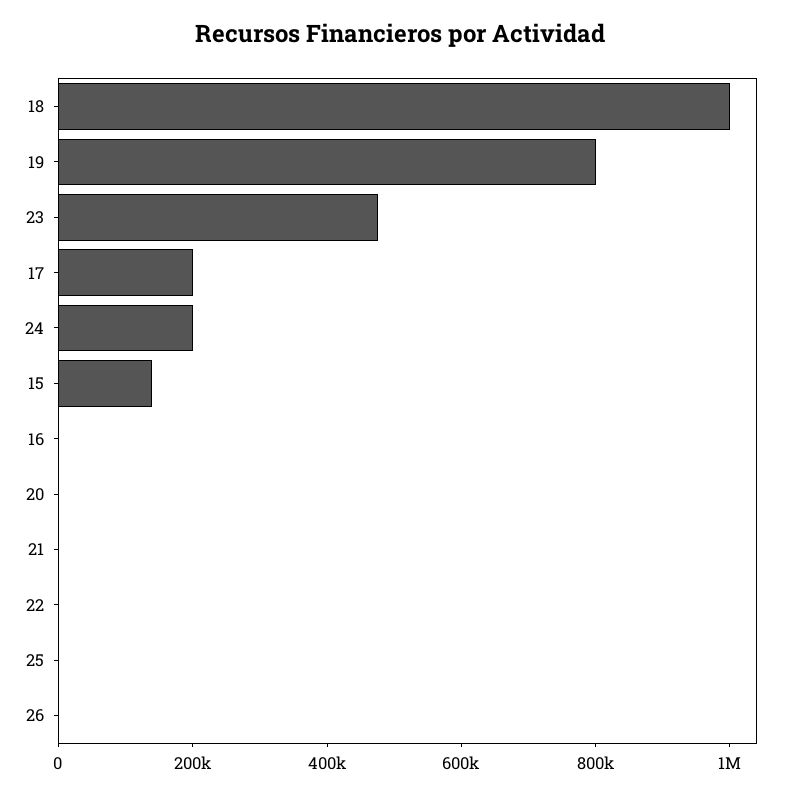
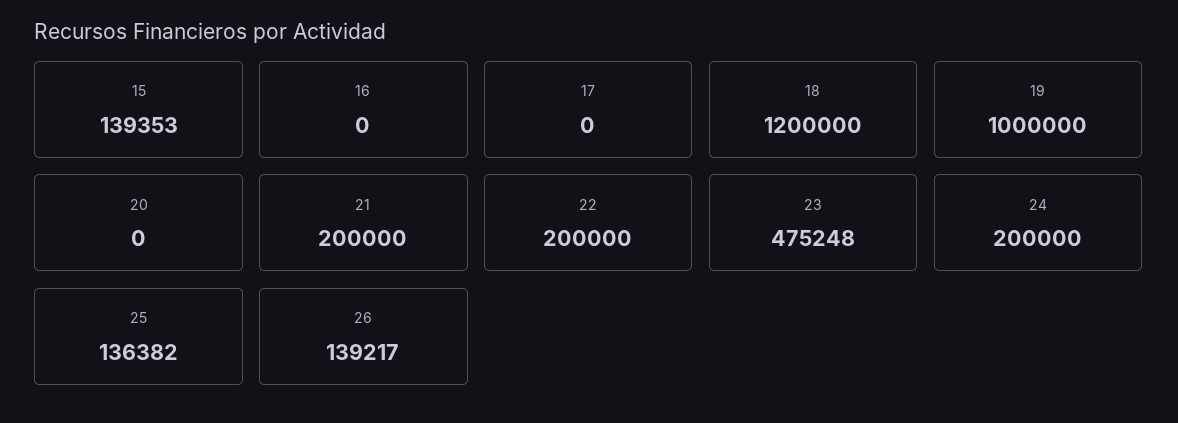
18: 1000000 -> 1200000
19: 800000 -> 1000000
17: 200000 -> 0
21: 0 -> 200000
22: 0 -> 200000
25: 0 -> 136382
26: 0 -> 139217

